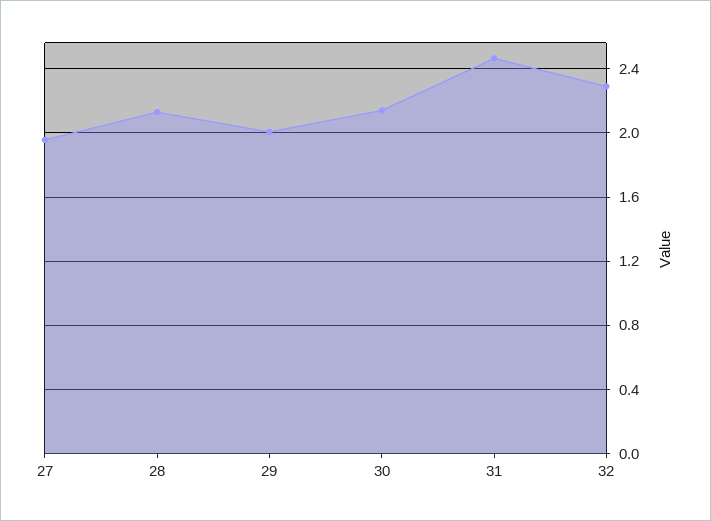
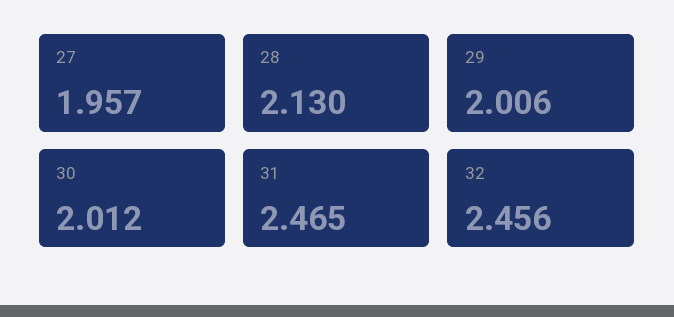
30: 2.15 -> 2.012
32: 2.3 -> 2.456

